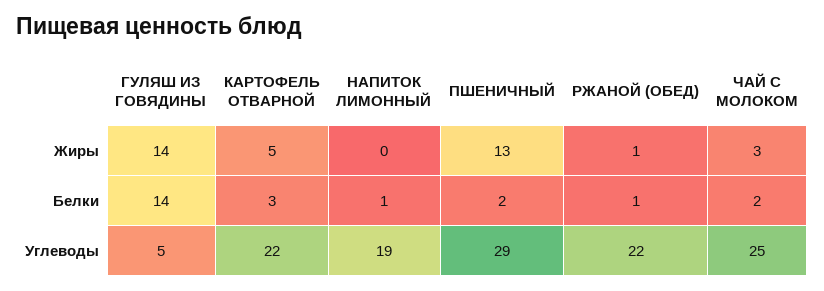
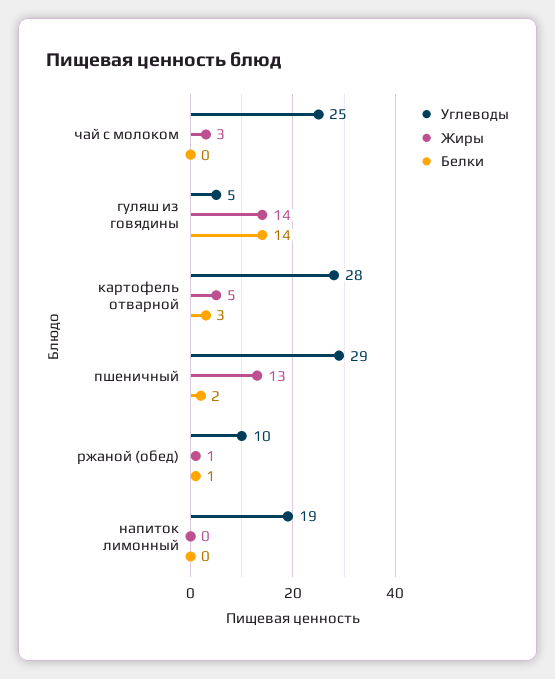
Белки, НАПИТОК ЛИМОННЫЙ: 1 -> 0
Белки, ЧАЙ С МОЛОКОМ: 2 -> 0
Углеводы, КАРТОФЕЛЬ ОТВАРНОЙ: 22 -> 28
Углеводы, РЖАНОЙ (ОБЕД): 22 -> 10

